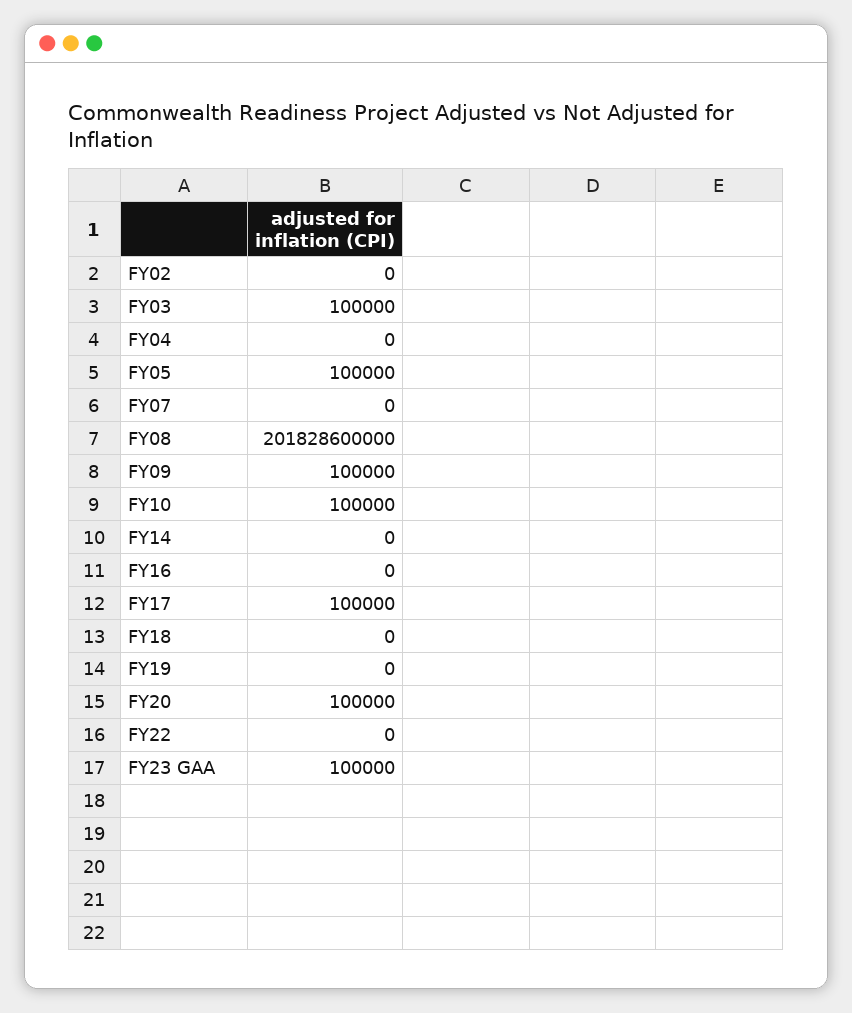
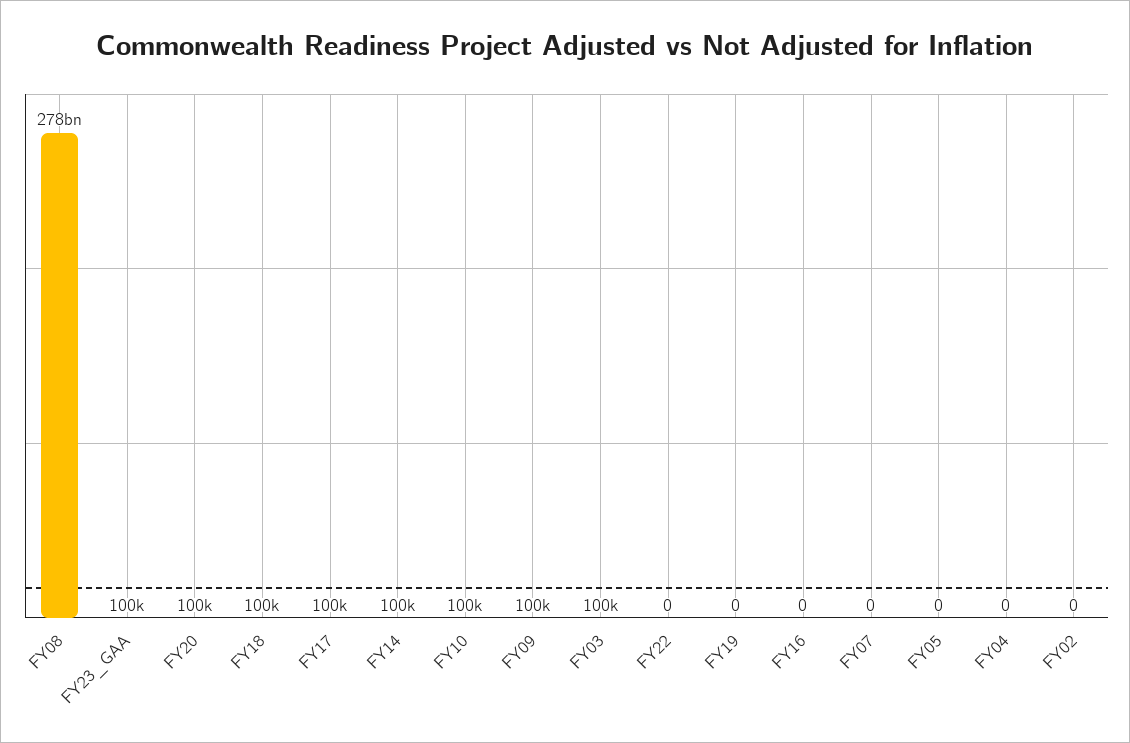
FY05: 100000 -> 0
FY08: 201828600000 -> 278000000000
FY14: 0 -> 100000
FY18: 0 -> 100000

